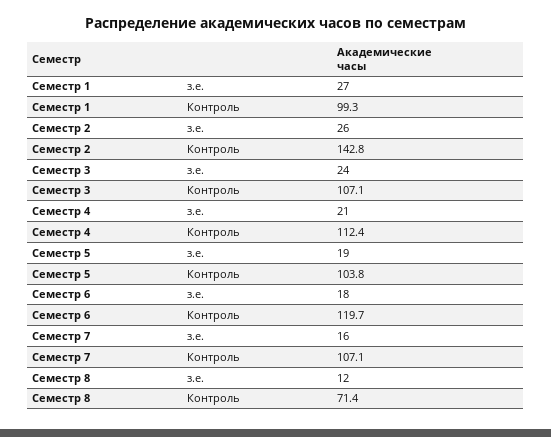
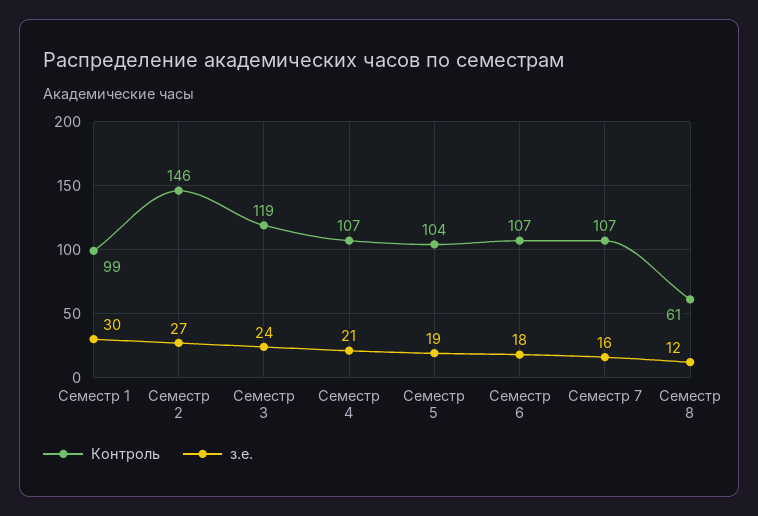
з.е., Семестр 1: 27 -> 30
з.е., Семестр 2: 26 -> 27
Контроль, Семестр 2: 142.8 -> 146
Контроль, Семестр 3: 107.1 -> 119
Контроль, Семестр 4: 112.4 -> 107
Контроль, Семестр 6: 119.7 -> 107
Контроль, Семестр 8: 71.4 -> 61

